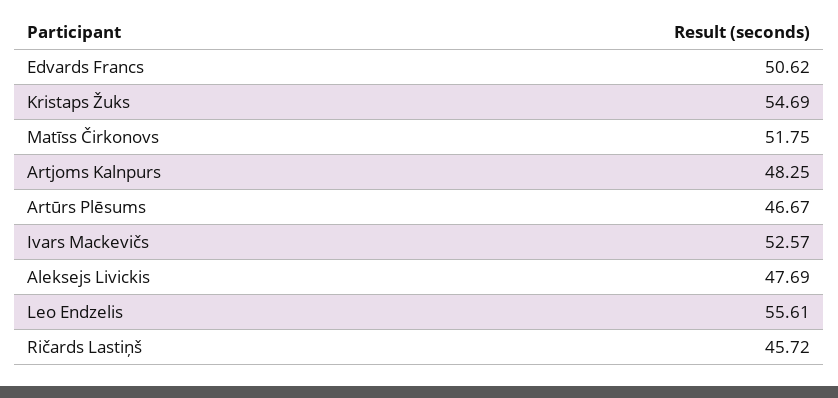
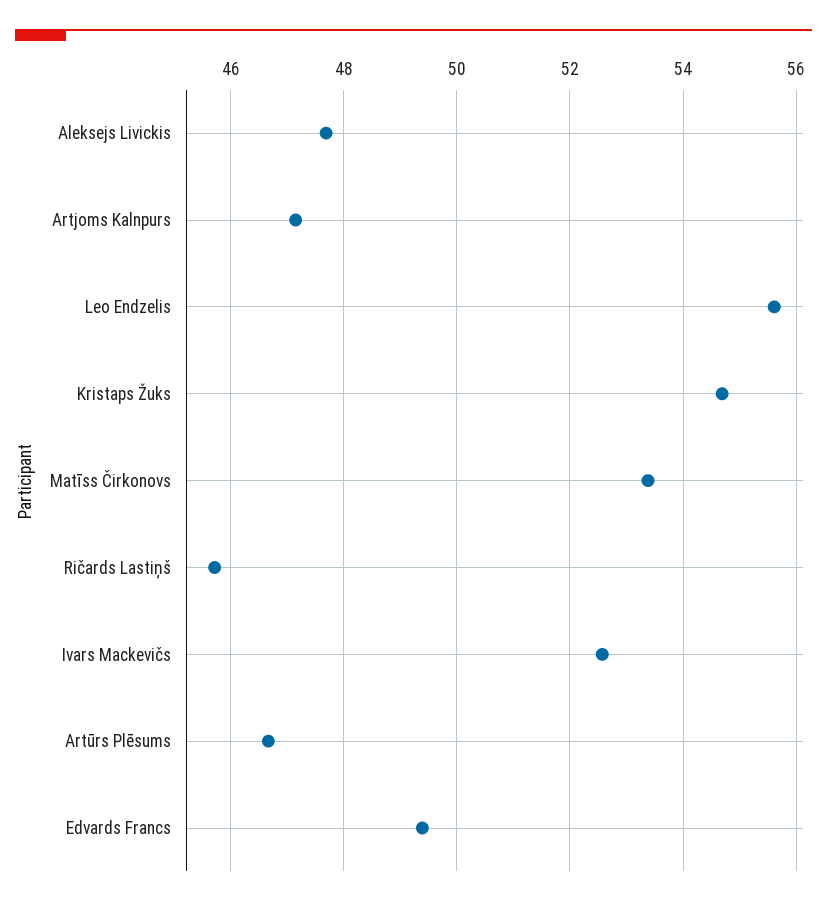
Edvards Francs: 50.62 -> 49.4
Matīss Čirkonovs: 51.75 -> 53.4
Artjoms Kalnpurs: 48.25 -> 47.2

